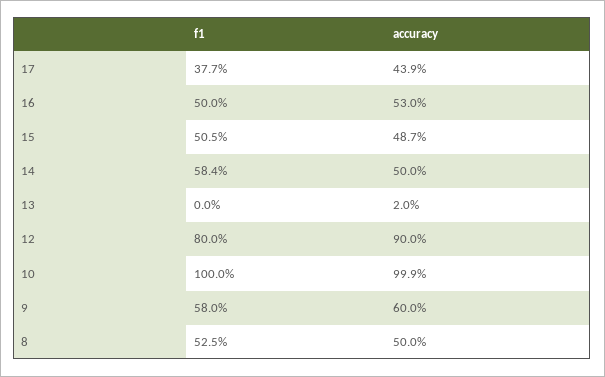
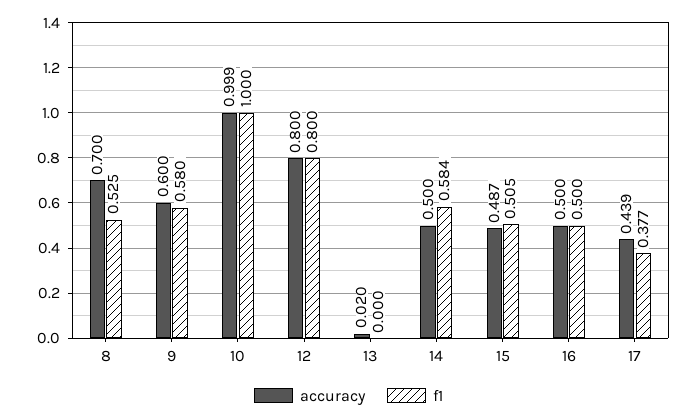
accuracy, 16: 0.53 -> 0.5
accuracy, 12: 0.9 -> 0.8
accuracy, 8: 0.5 -> 0.7

